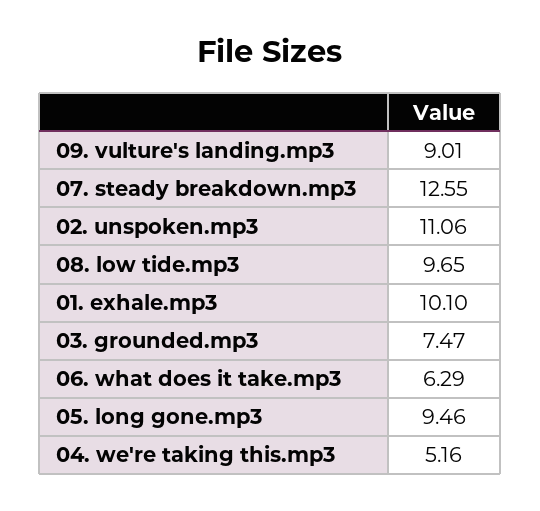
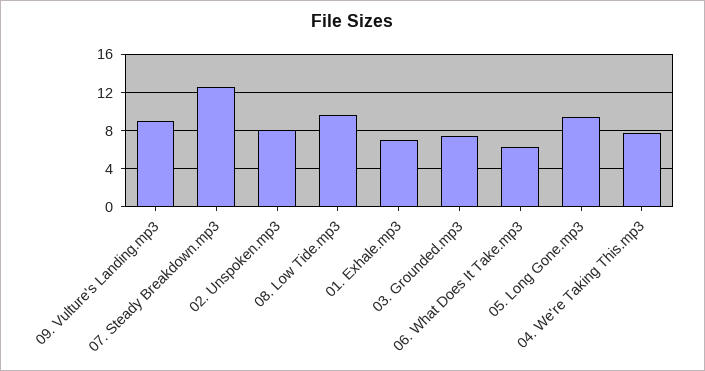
02. unspoken.mp3: 11.06 -> 8
01. exhale.mp3: 10.1 -> 7
04. we're taking this.mp3: 5.16 -> 8

